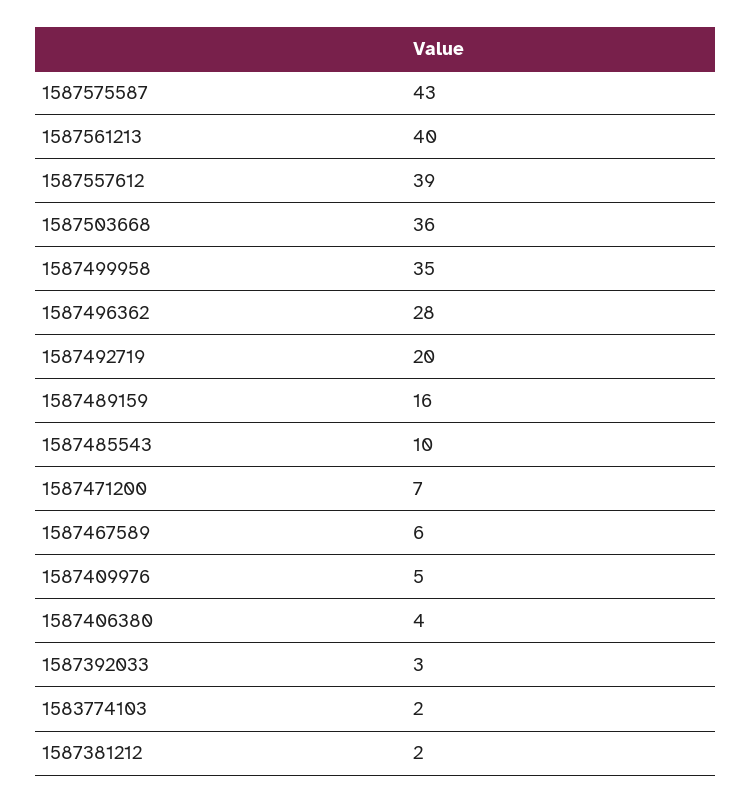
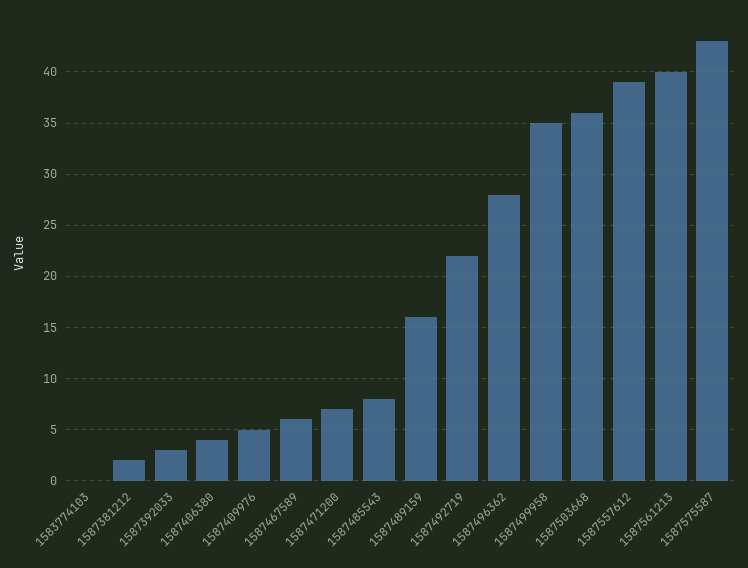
1587492719: 20 -> 22
1587485543: 10 -> 8
1583774103: 2 -> 0

